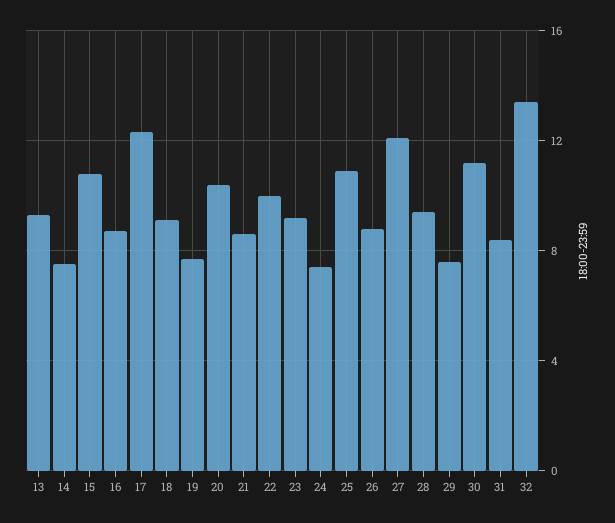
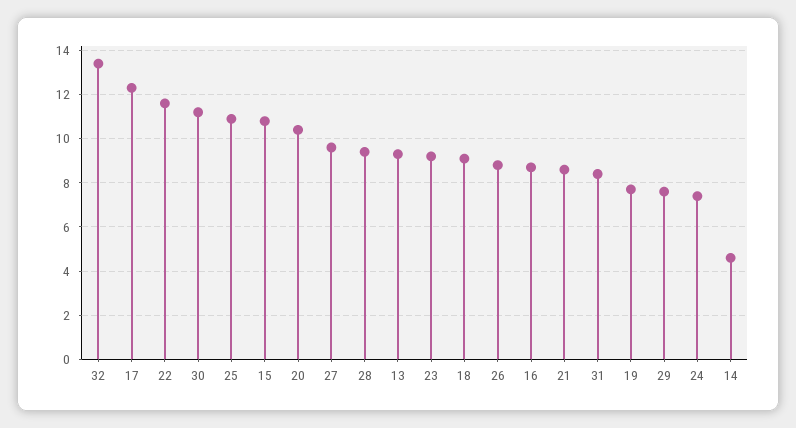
14: 7.5 -> 4.5
22: 10 -> 11.5
27: 12 -> 9.5

